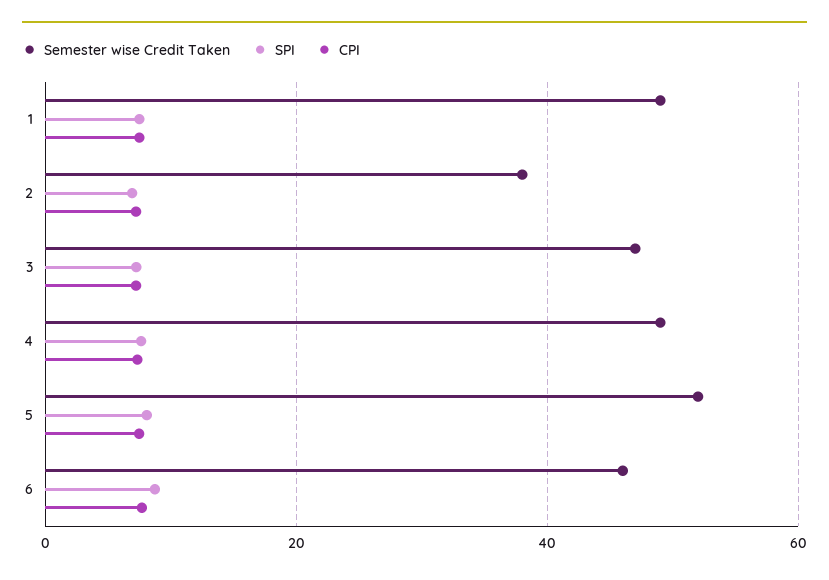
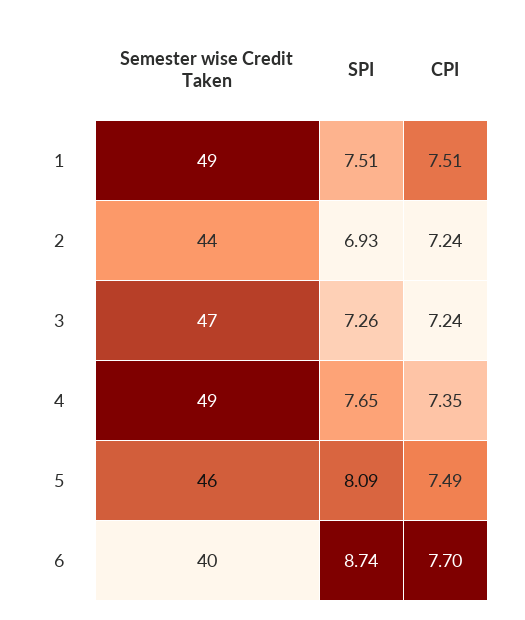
Semester wise Credit Taken, 2: 38 -> 44
Semester wise Credit Taken, 5: 52 -> 46
Semester wise Credit Taken, 6: 46 -> 40

